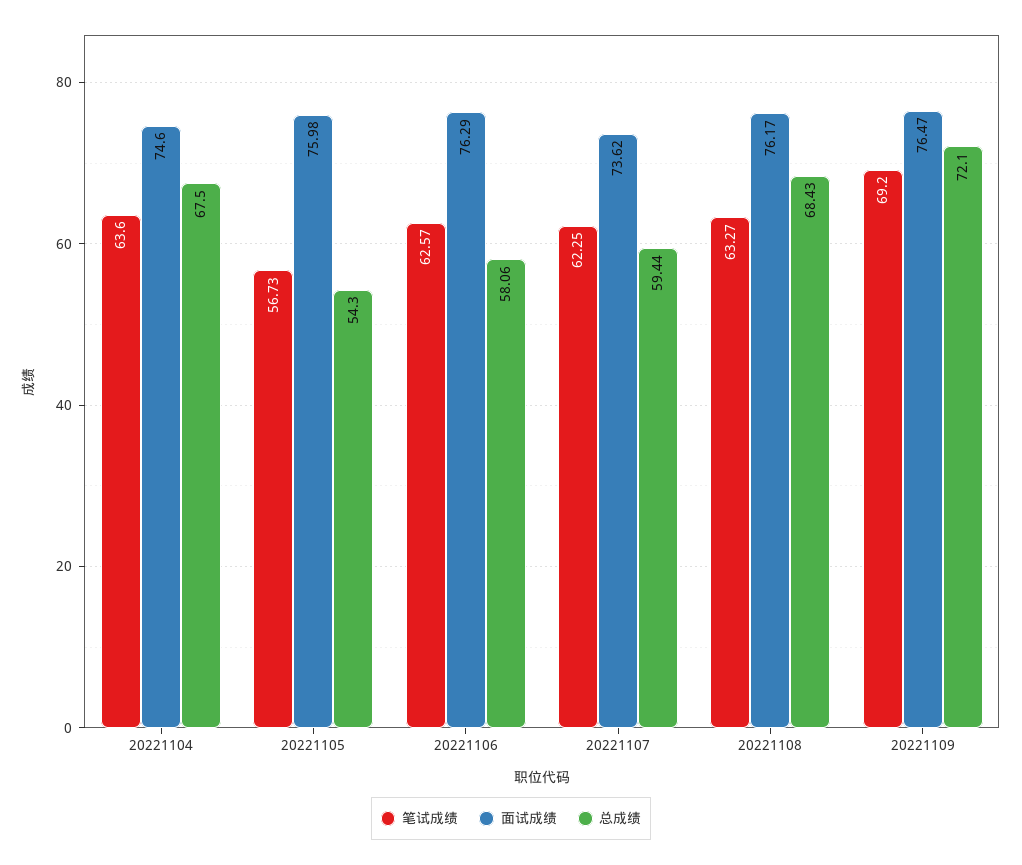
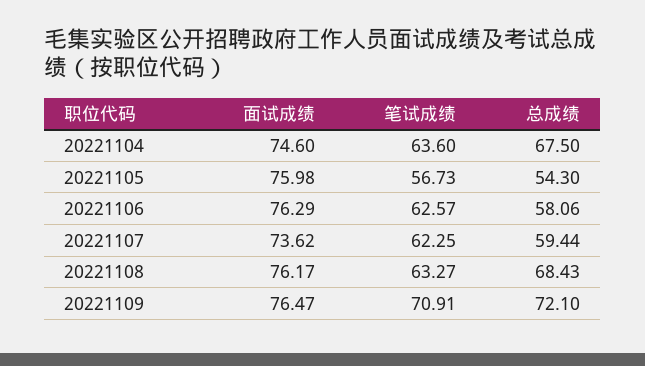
笔试成绩, 20221109: 69.2 -> 70.91

